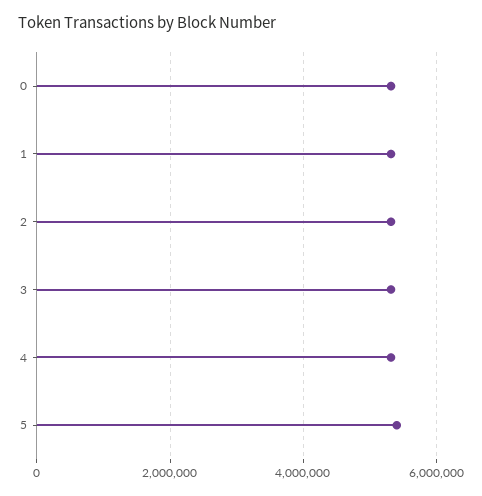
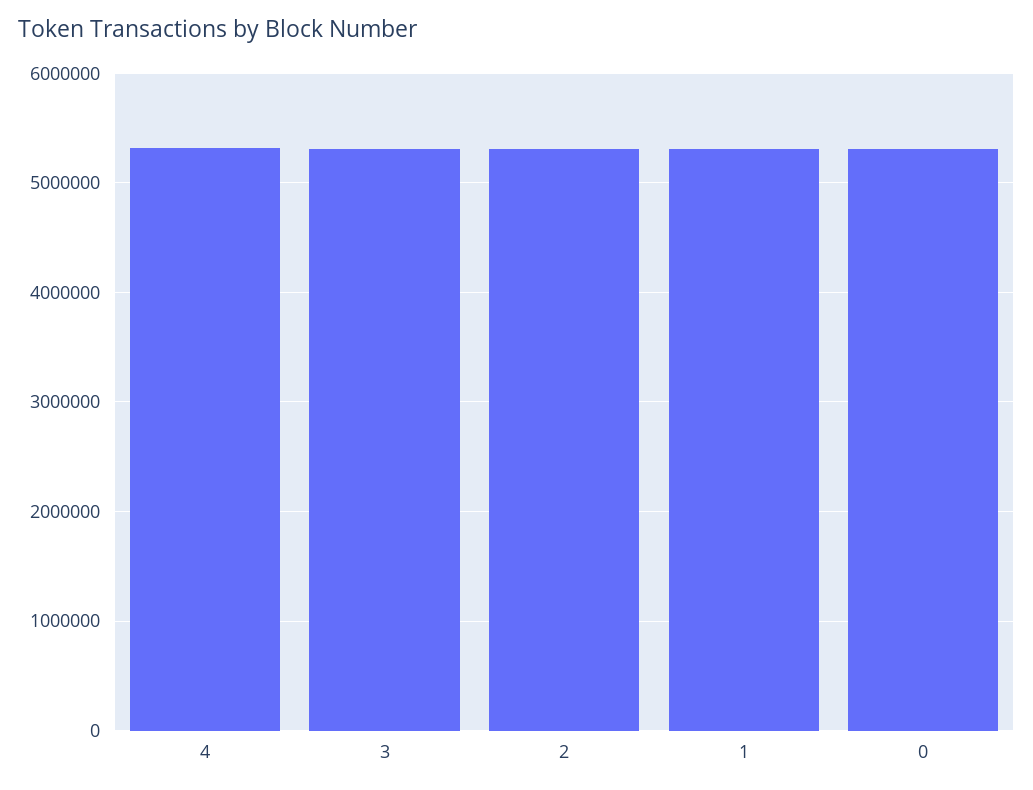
5: 5400000 -> none

